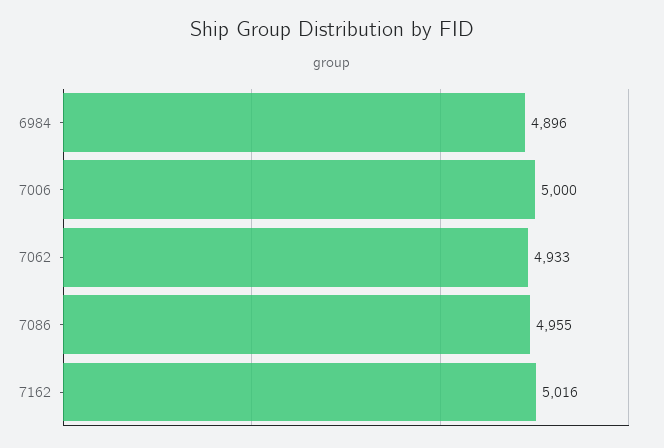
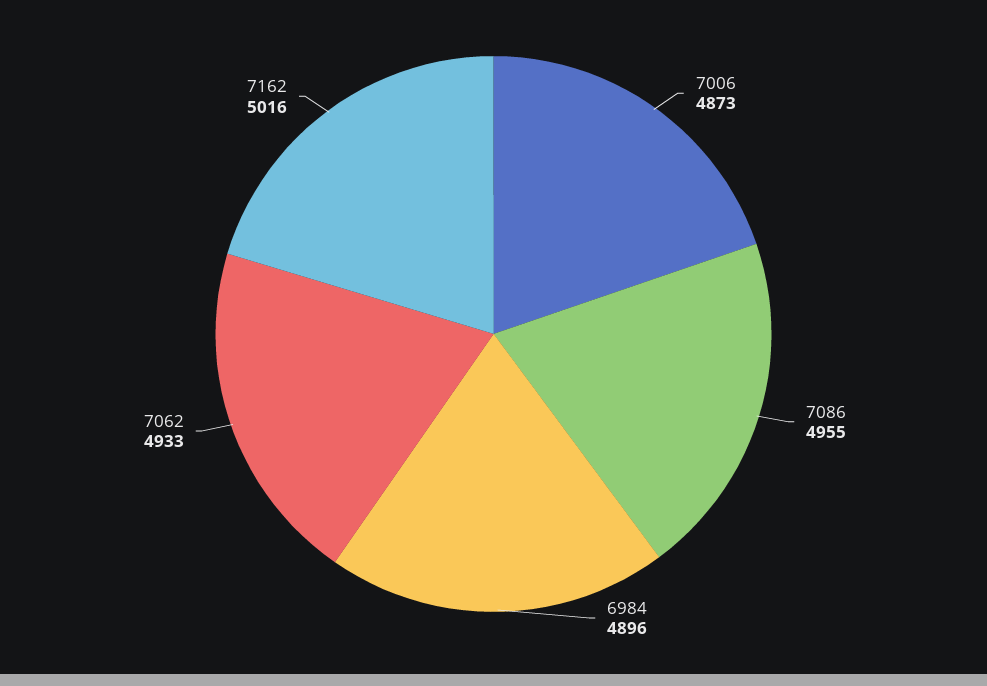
7006: 5000 -> 4873

